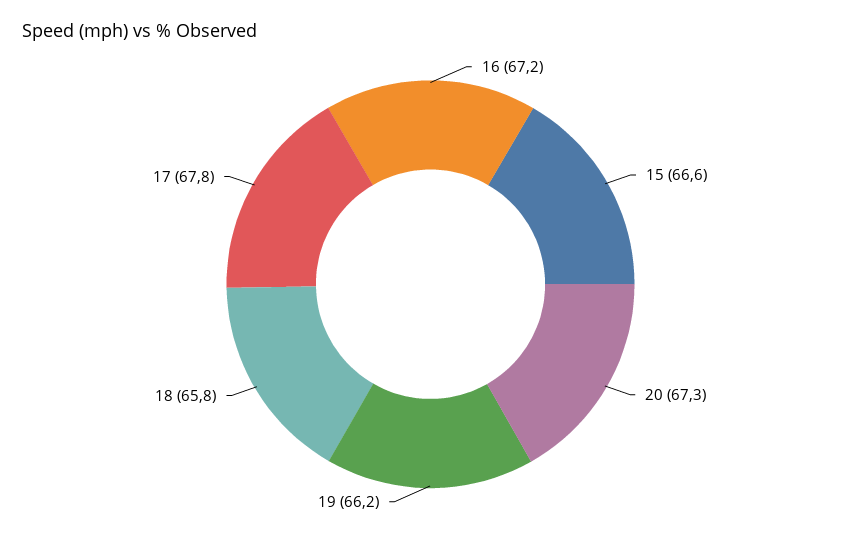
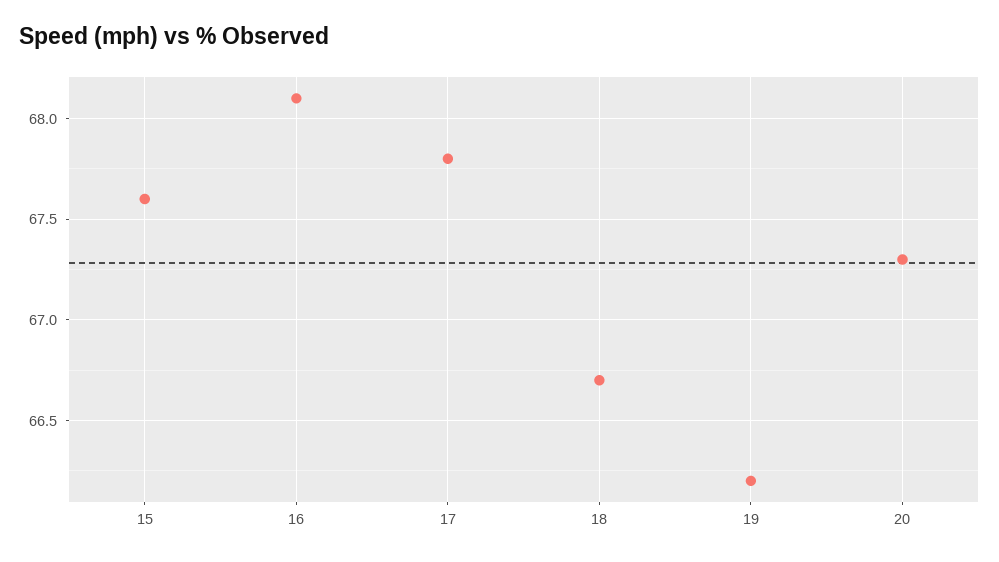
16: 67.2 -> 68.1
15: 66.6 -> 67.6
18: 65.8 -> 66.7

